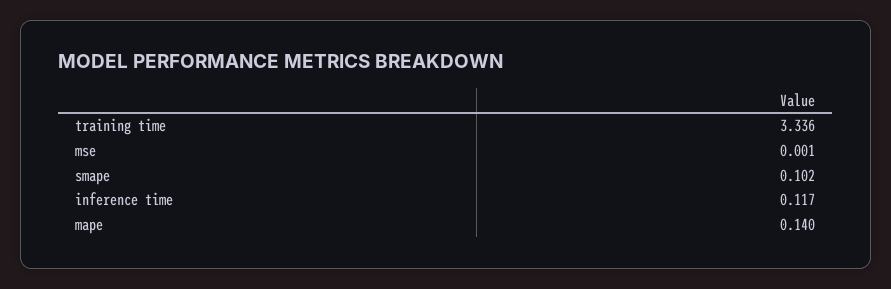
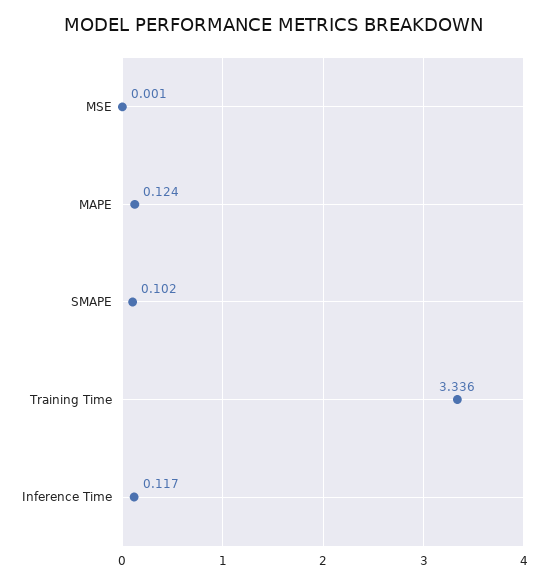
mape: 0.14 -> 0.124

